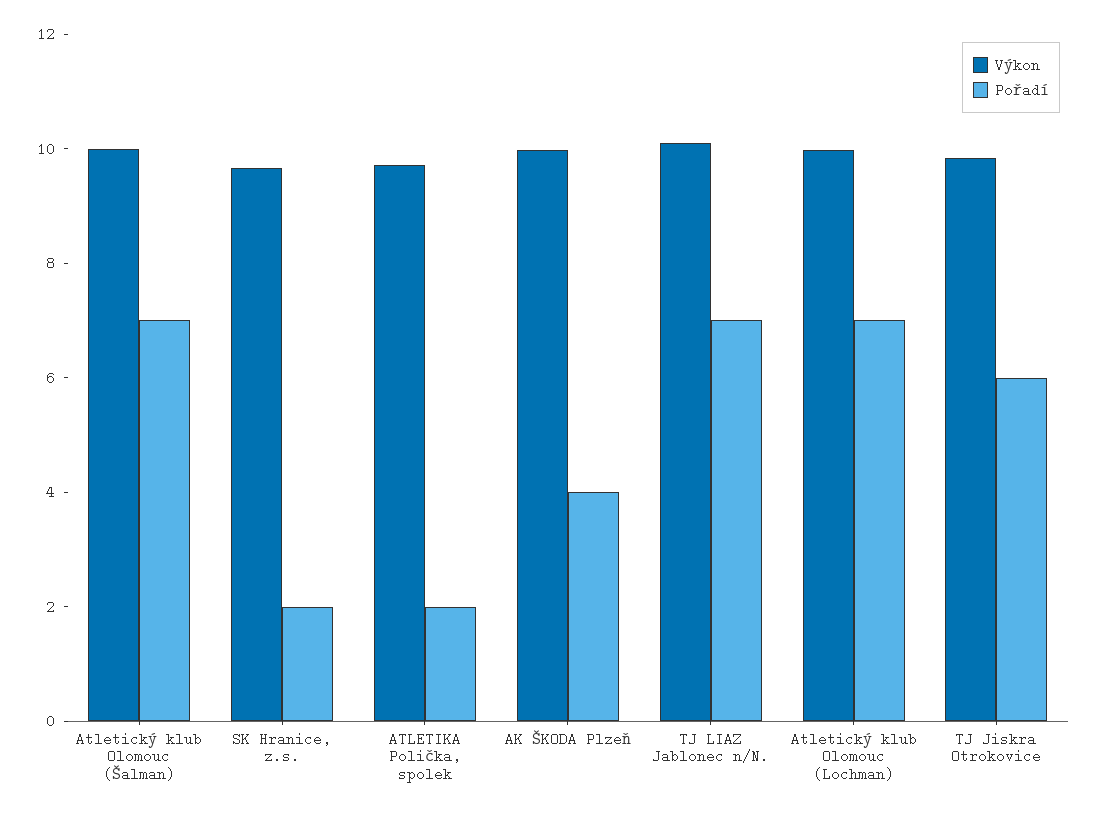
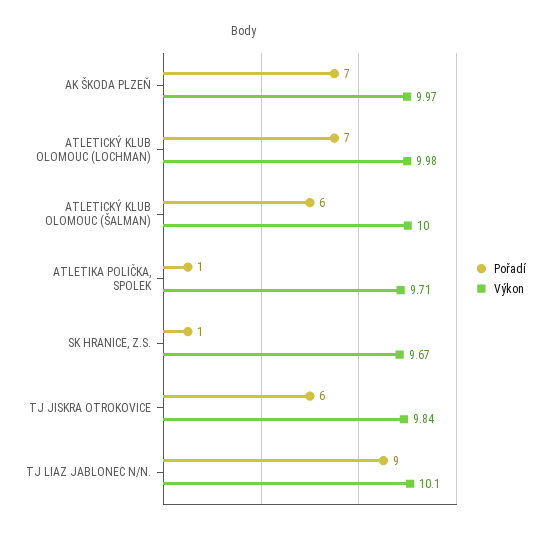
Pořadí, Atletický klub Olomouc (Šalman): 7 -> 6
Pořadí, SK Hranice, z.s.: 2 -> 1
Pořadí, ATLETIKA Polička, spolek: 2 -> 1
Pořadí, AK ŠKODA Plzeň: 4 -> 7
Pořadí, TJ LIAZ Jablonec n/N.: 7 -> 9

